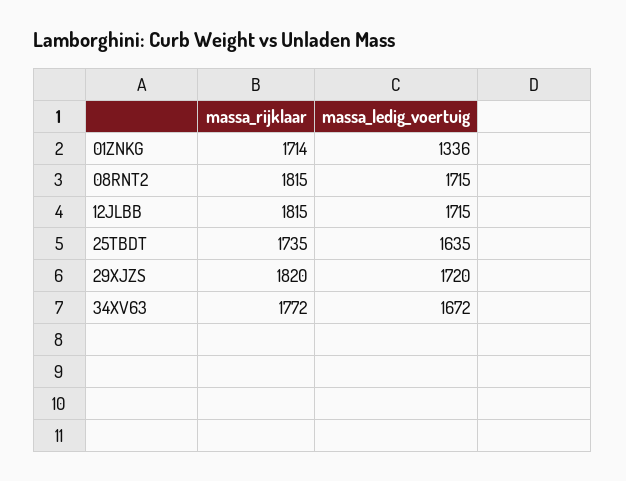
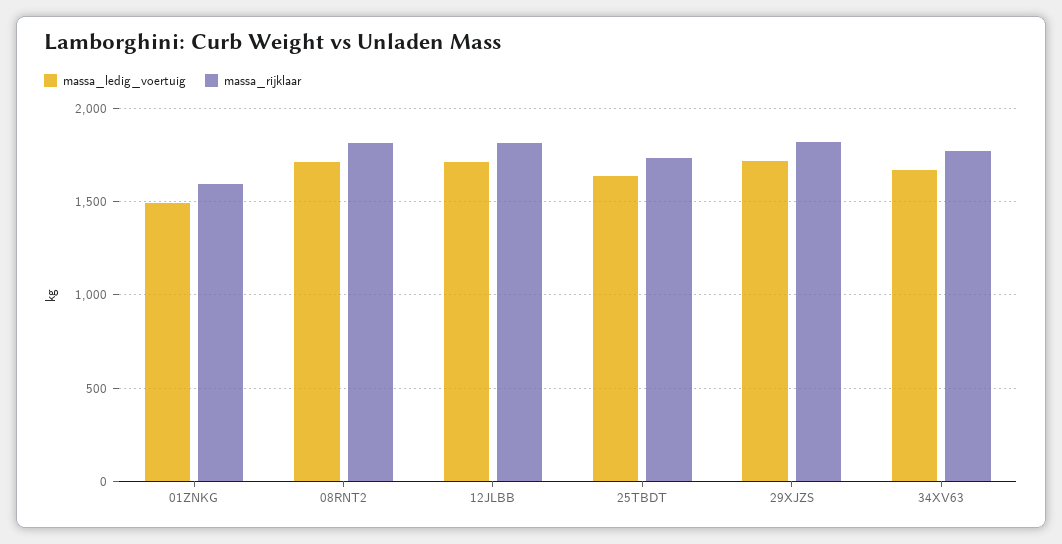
massa_rijklaar, 01ZNKG: 1714 -> 1600
massa_ledig_voertuig, 01ZNKG: 1336 -> 1500

